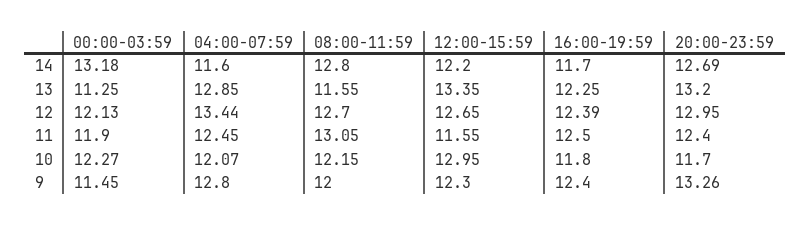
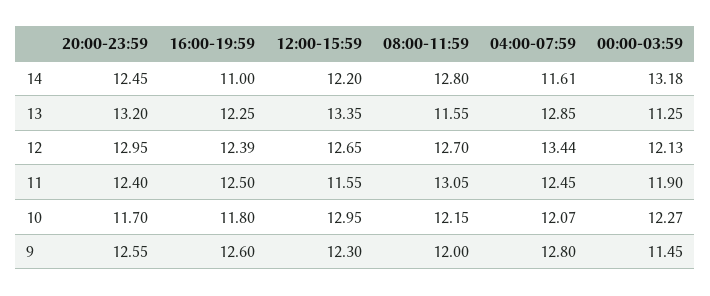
04:00-07:59, 14: 11.6 -> 11.61
16:00-19:59, 14: 11.7 -> 11
20:00-23:59, 14: 12.69 -> 12.45
16:00-19:59, 9: 12.4 -> 12.6
20:00-23:59, 9: 13.26 -> 12.55

